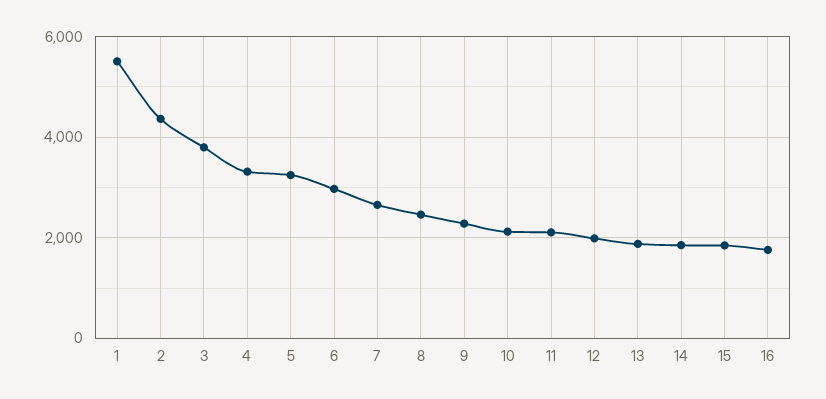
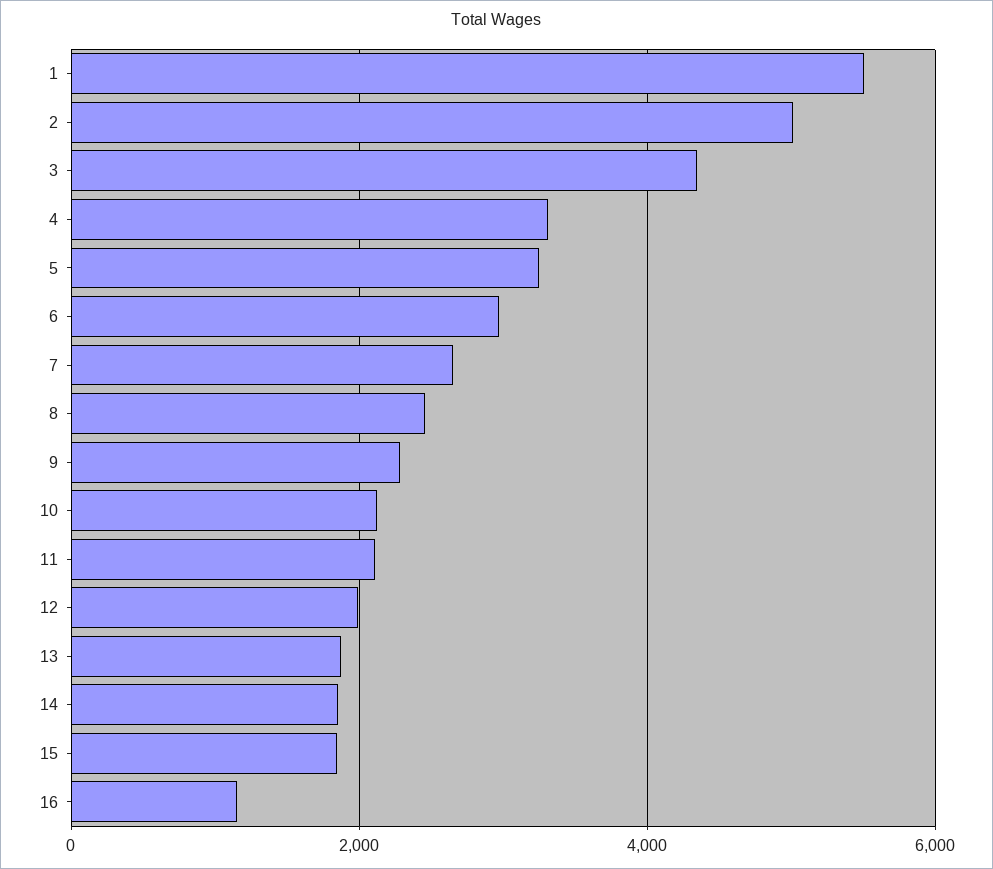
2: 4400 -> 5000
3: 3800 -> 4400
16: 1800 -> 1200

